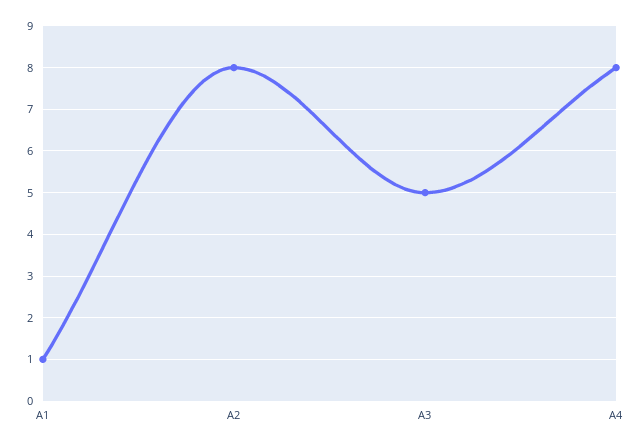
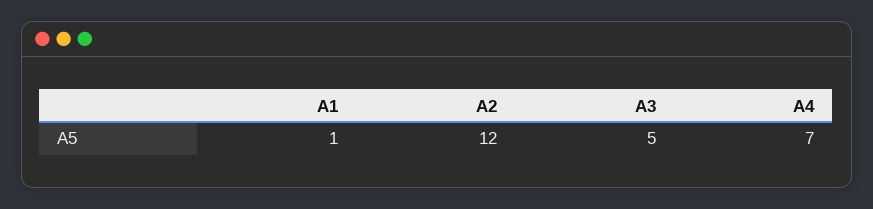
А2: 8 -> 12
А4: 8 -> 7

